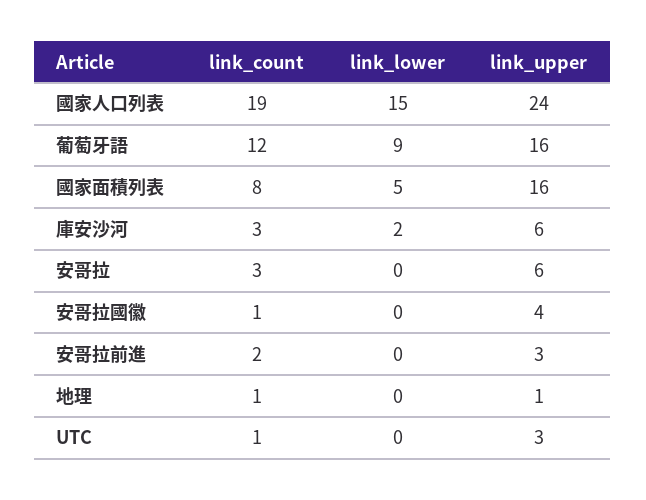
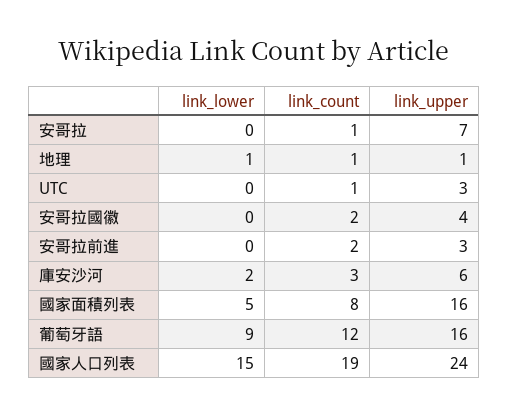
link_count, 安哥拉: 3 -> 1
link_upper, 安哥拉: 6 -> 7
link_count, 安哥拉國徽: 1 -> 2
link_lower, 地理: 0 -> 1

